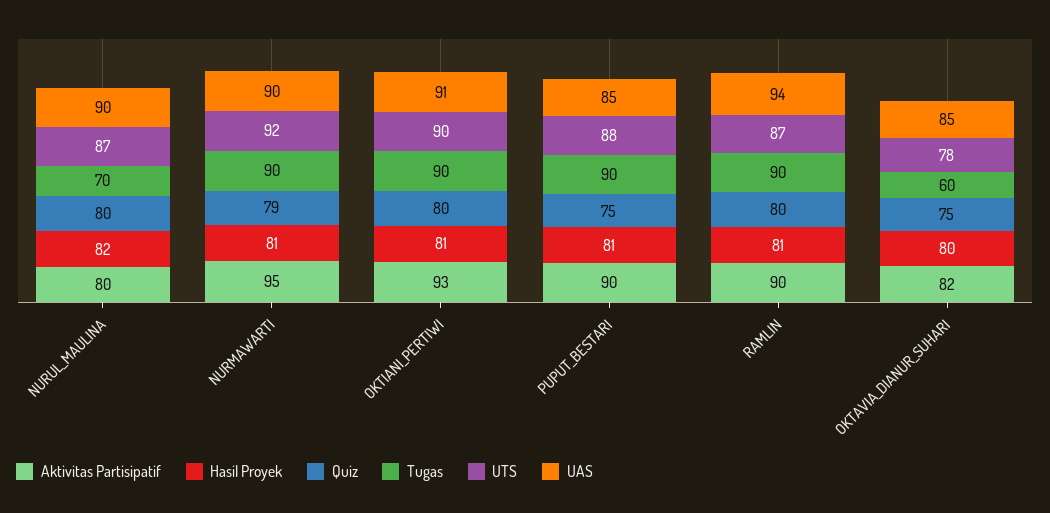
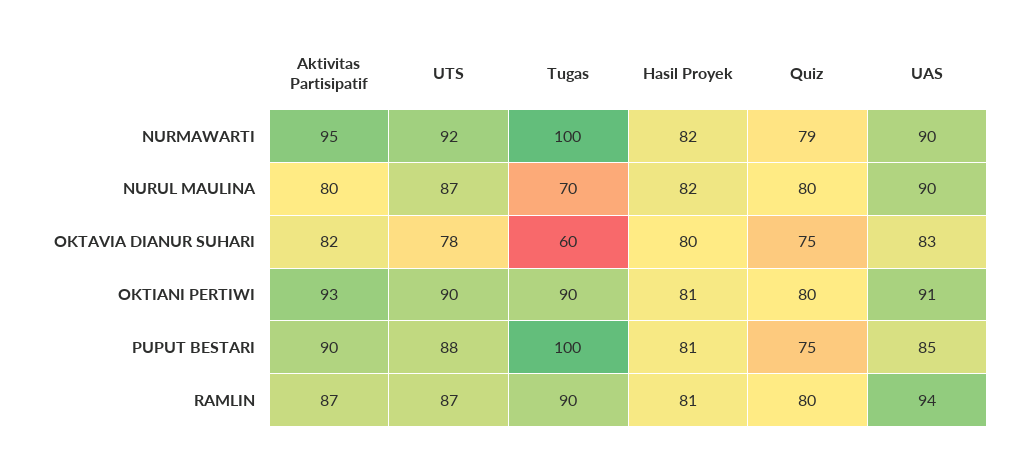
Hasil Proyek, NURMAWARTI: 81 -> 82
Tugas, NURMAWARTI: 90 -> 100
Tugas, PUPUT_BESTARI: 90 -> 100
Aktivitas Partisipatif, RAMLIN: 90 -> 87
UAS, OKTAVIA_DIANUR_SUHARI: 85 -> 83

